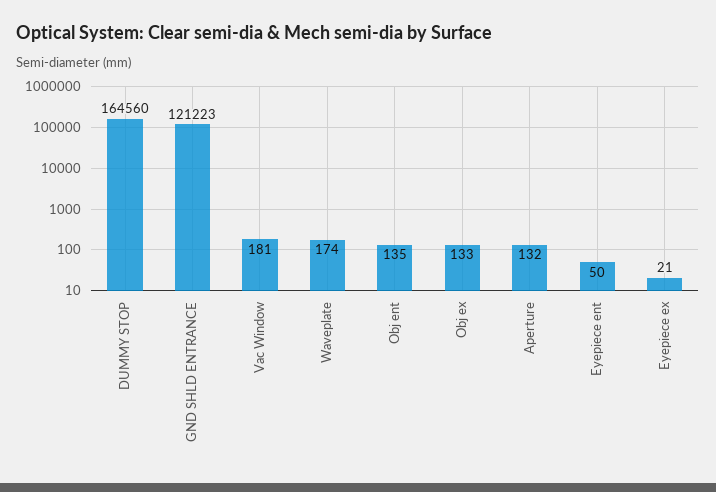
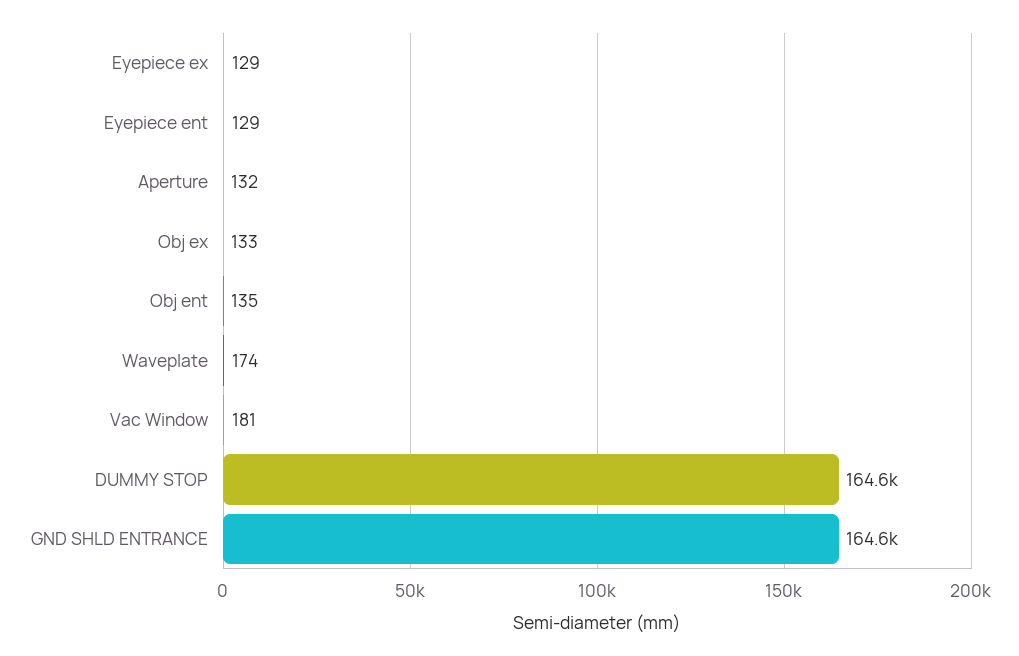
GND SHLD ENTRANCE: 121223 -> 164600
Eyepiece ent: 50 -> 129
Eyepiece ex: 21 -> 129

